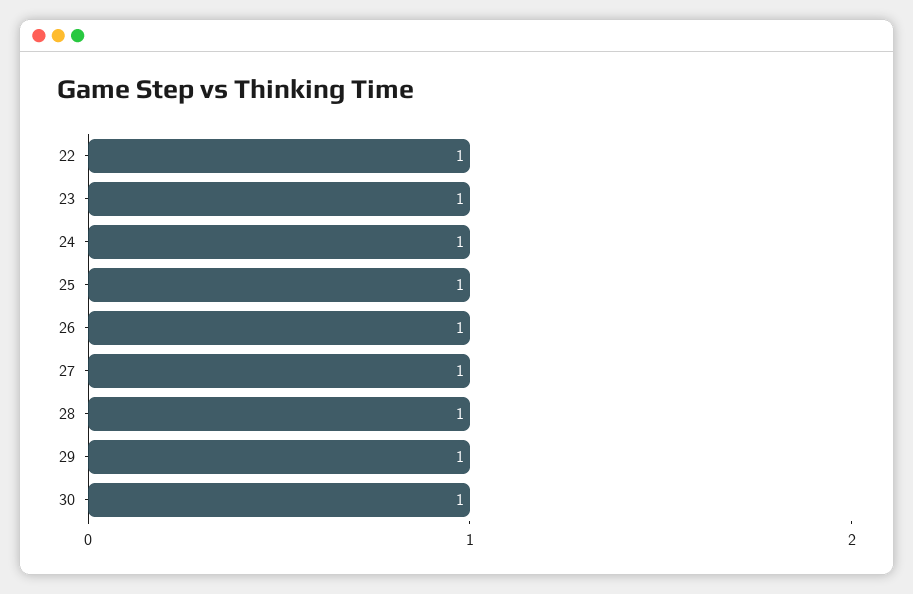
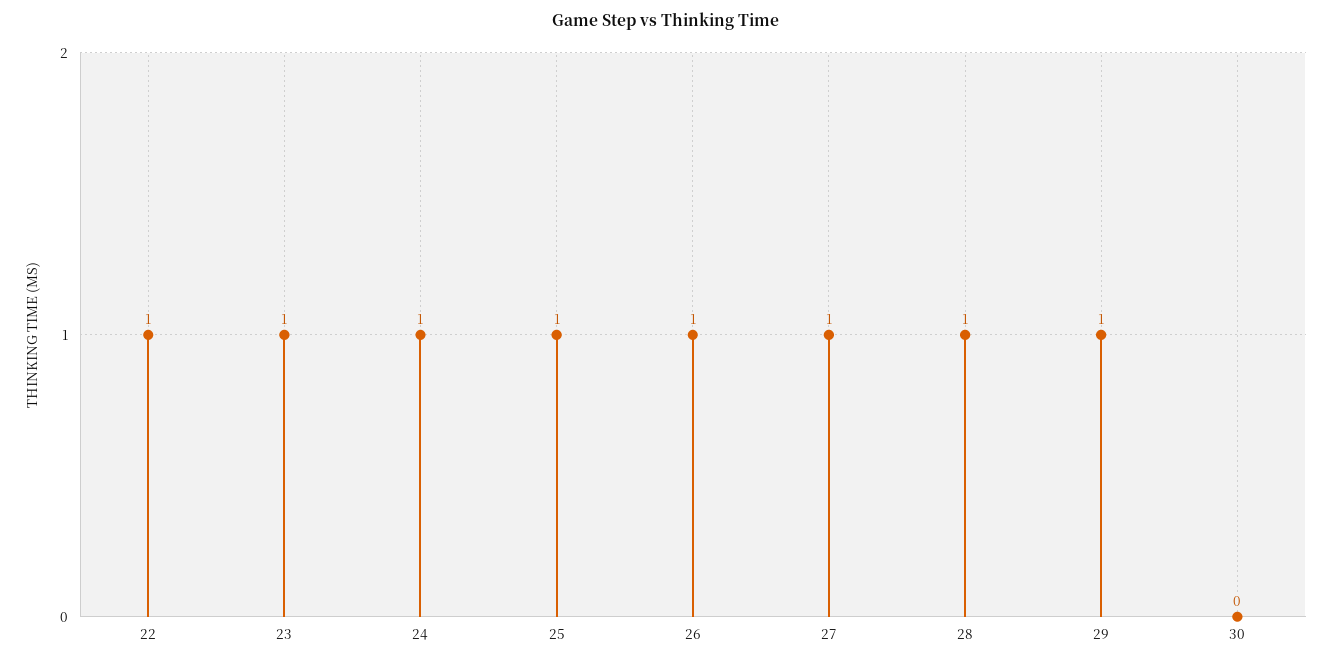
30: 1 -> 0

